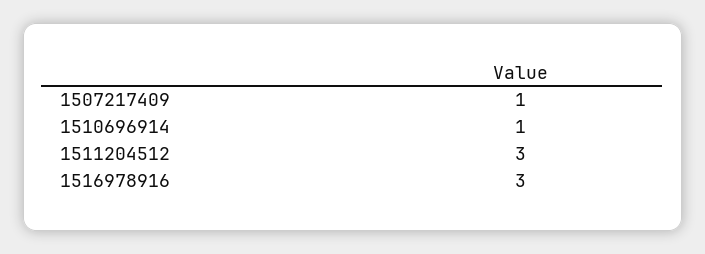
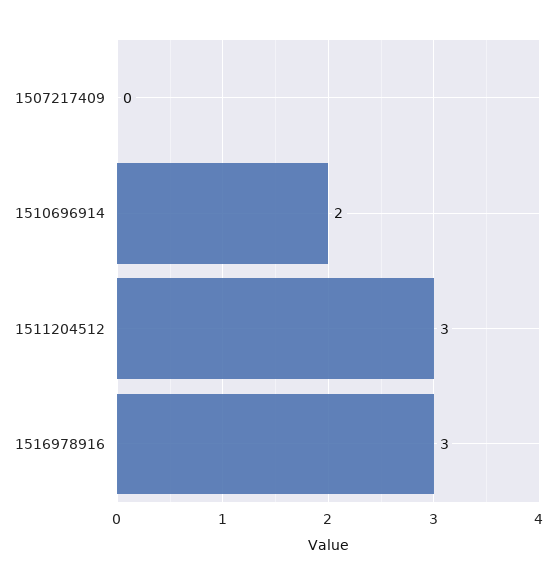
1507217409: 1 -> 0
1510696914: 1 -> 2

